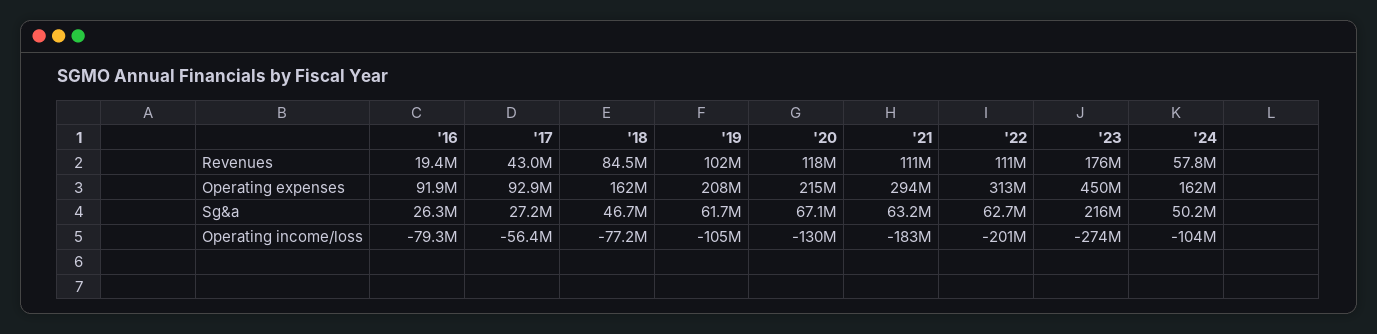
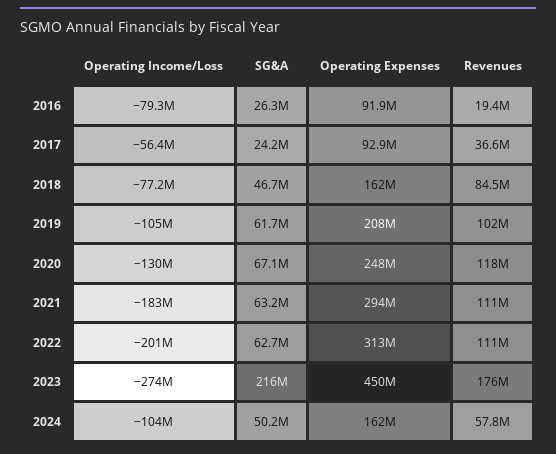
'17, Revenues: 43000000 -> 36600000
'20, Operating expenses: 215000000 -> 248000000
'17, Sg&a: 27200000 -> 24200000

